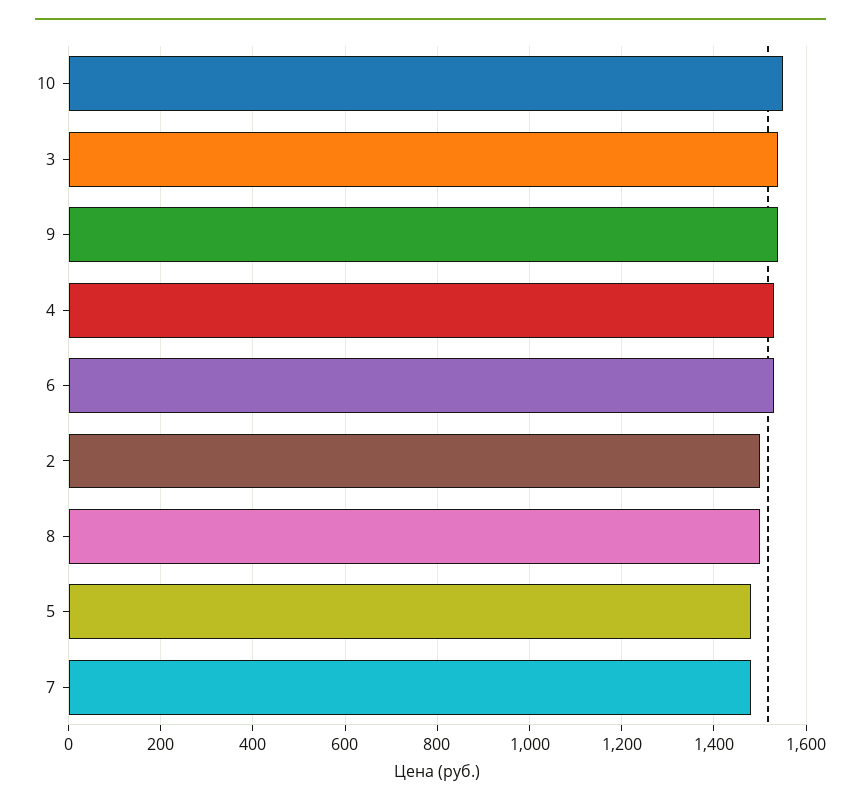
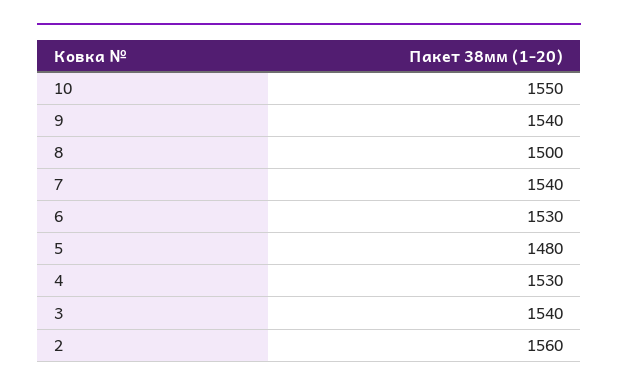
2: 1500 -> 1560
7: 1480 -> 1540

